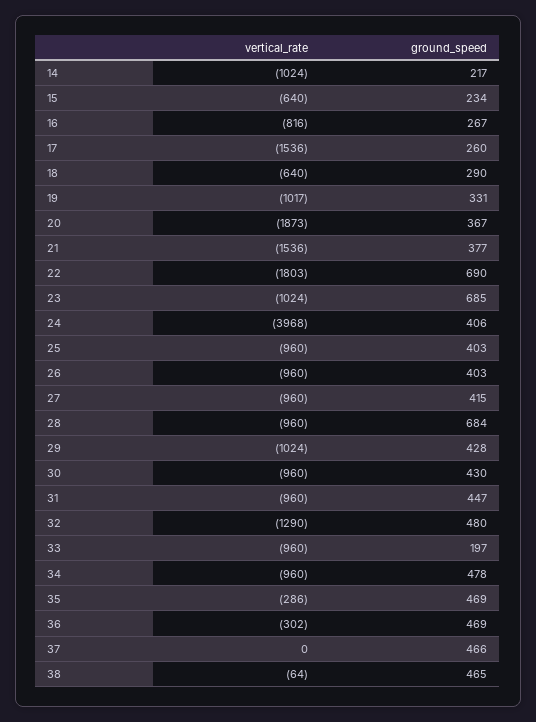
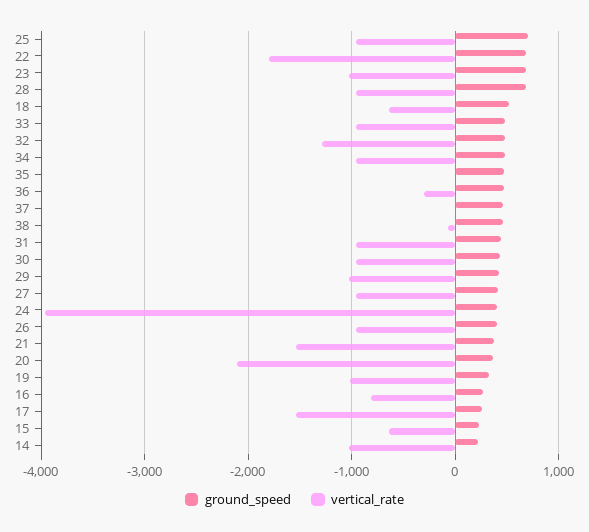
ground_speed, 18: 290 -> 500
vertical_rate, 20: -1873 -> -2100
ground_speed, 25: 403 -> 700
ground_speed, 33: 197 -> 500
vertical_rate, 35: -286 -> 0

